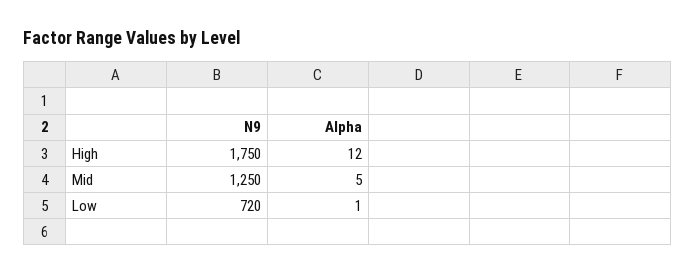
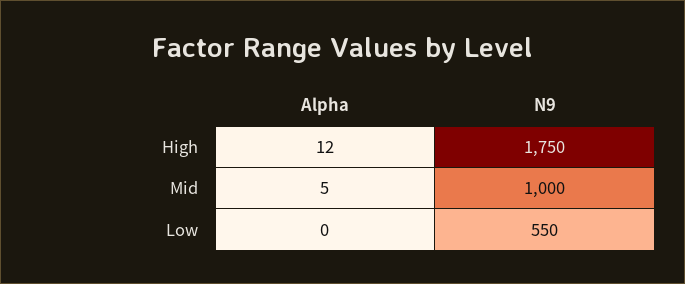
N9, Mid: 1250 -> 1000
N9, Low: 720 -> 550
Alpha, Low: 1 -> 0

